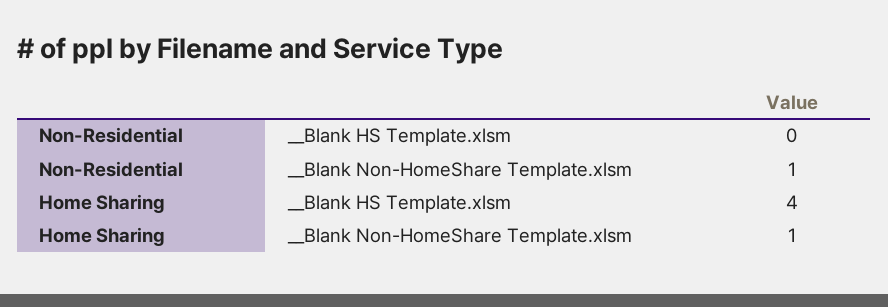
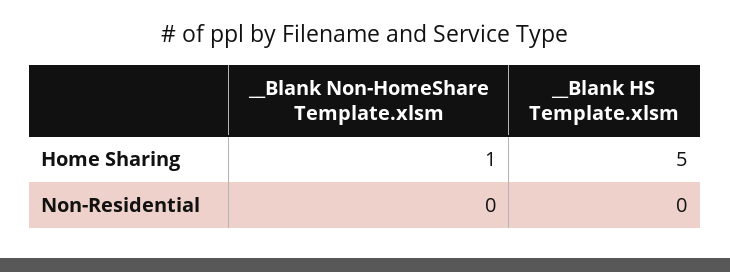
Non-Residential, __Blank Non-HomeShare Template.xlsm: 1 -> 0
Home Sharing, __Blank HS Template.xlsm: 4 -> 5

